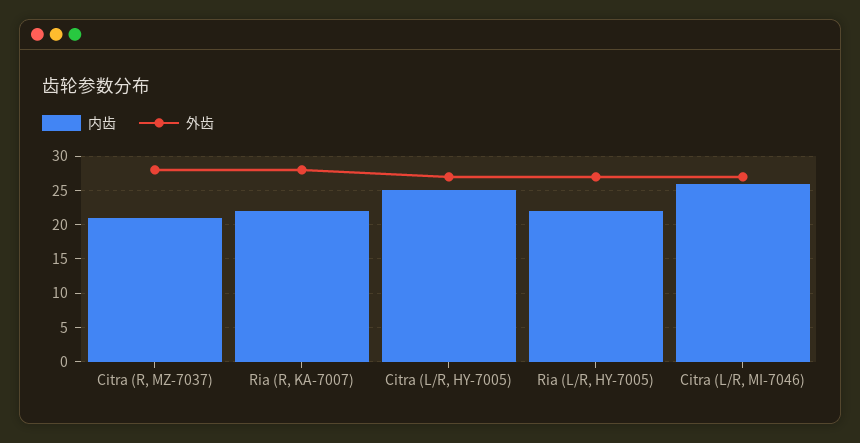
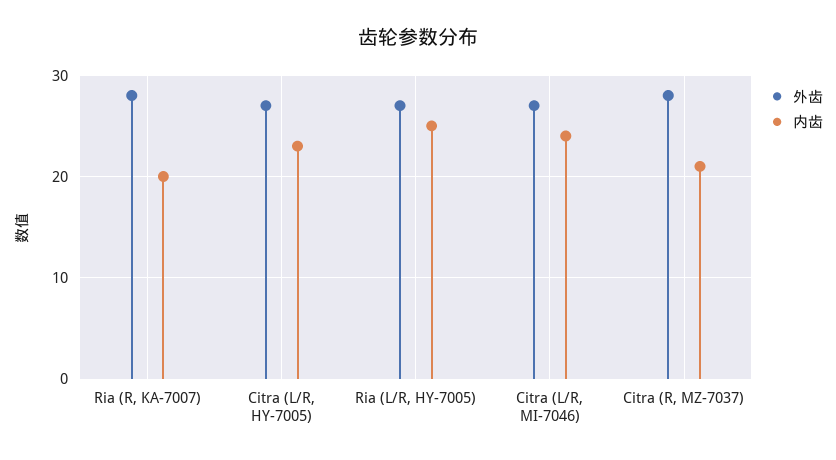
内齿, Ria (R, KA-7007): 22 -> 20
内齿, Citra (L/R, HY-7005): 25 -> 23
内齿, Ria (L/R, HY-7005): 22 -> 25
内齿, Citra (L/R, MI-7046): 26 -> 24

